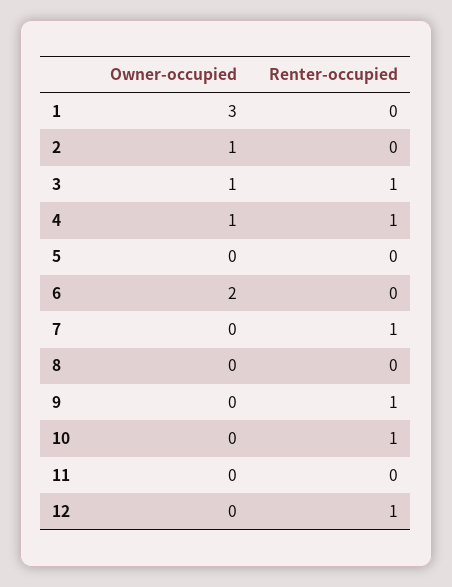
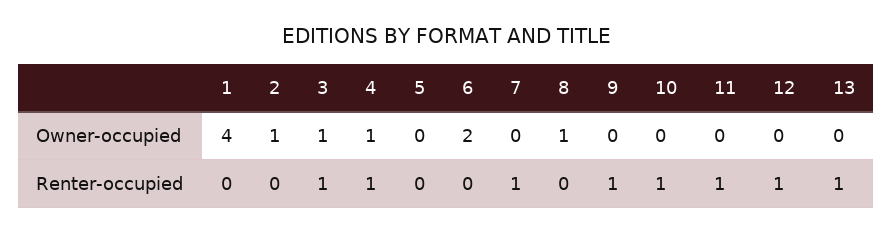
Owner-occupied, 1: 3 -> 4
Owner-occupied, 8: 0 -> 1
Renter-occupied, 11: 0 -> 1
Owner-occupied, 13: none -> 0
Renter-occupied, 13: none -> 1

